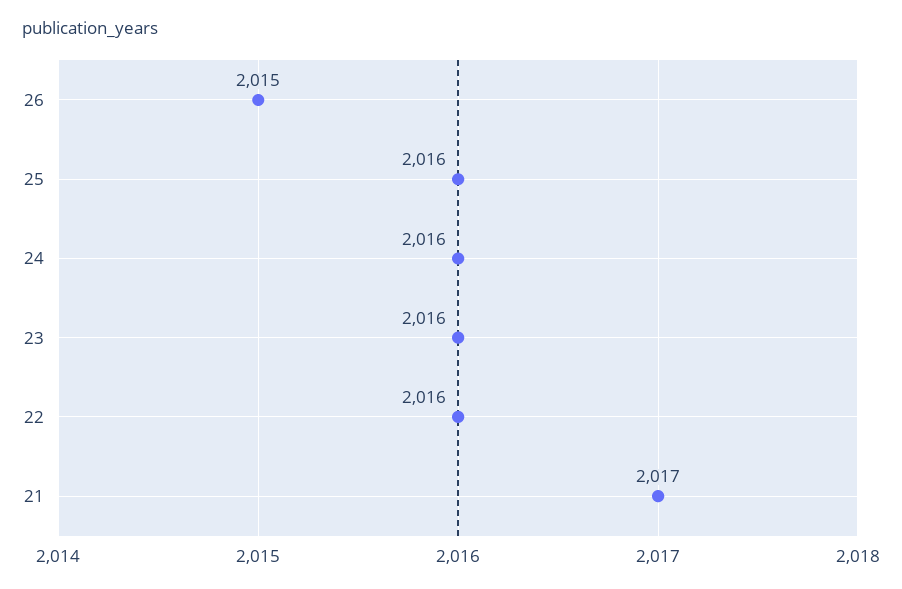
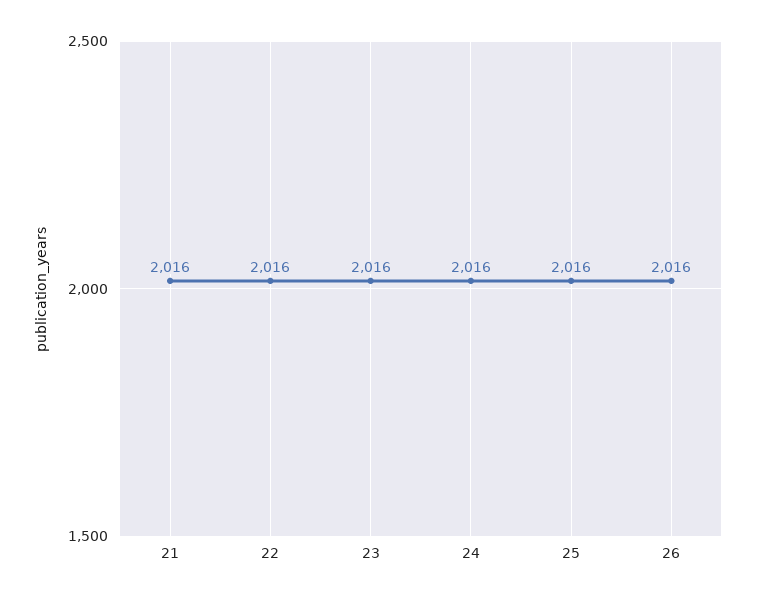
26: 2015 -> 2016
21: 2017 -> 2016

